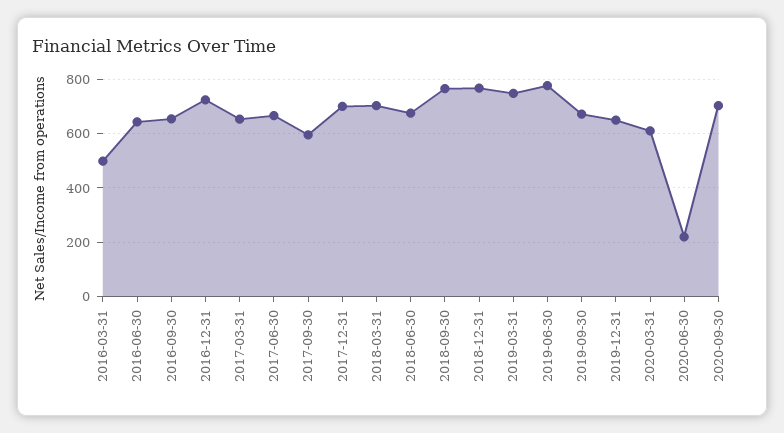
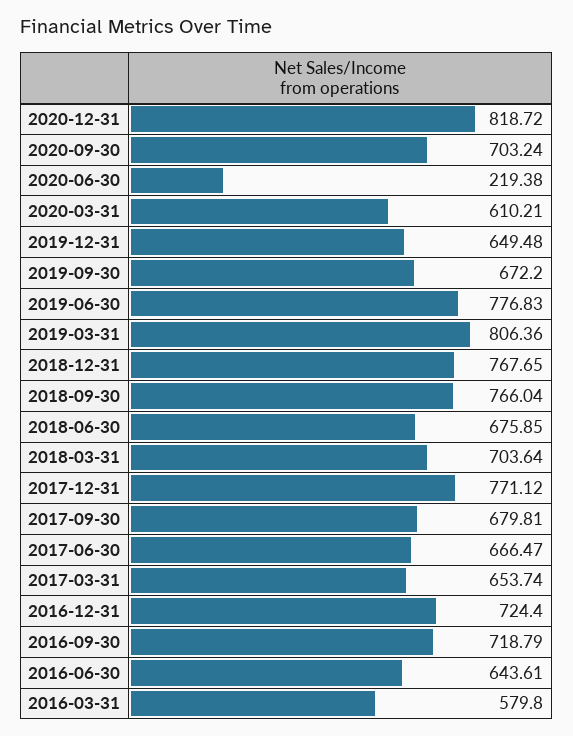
2016-03-31: 500 -> 579.8
2016-09-30: 650 -> 718.79
2017-09-30: 600 -> 679.81
2017-12-31: 700 -> 771.12
2019-03-31: 750 -> 806.36
2020-12-31: none -> 818.72

